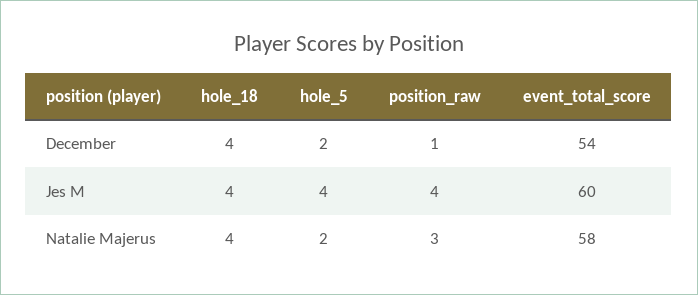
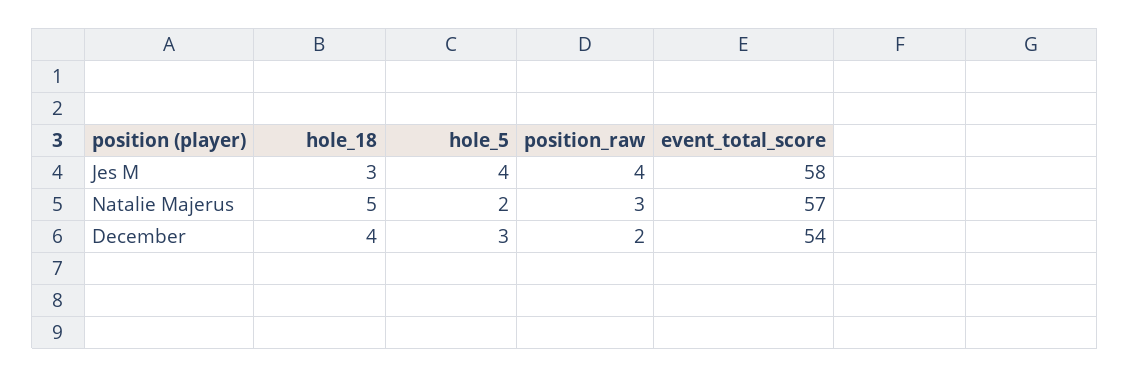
hole_5, December: 2 -> 3
position_raw, December: 1 -> 2
hole_18, Jes M: 4 -> 3
event_total_score, Jes M: 60 -> 58
hole_18, Natalie Majerus: 4 -> 5
event_total_score, Natalie Majerus: 58 -> 57

